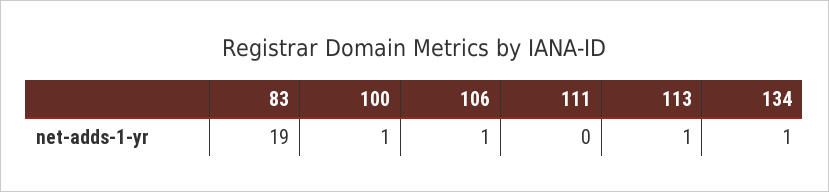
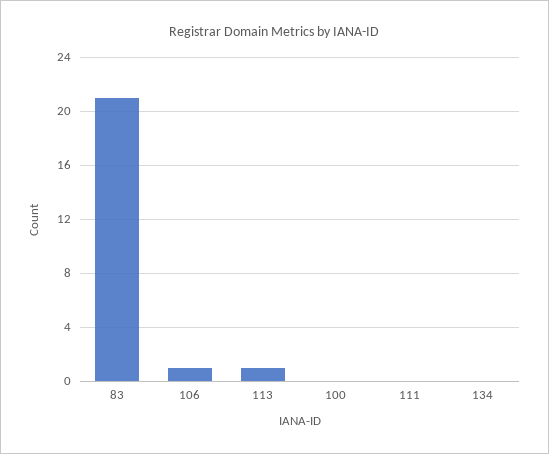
83: 19 -> 21
100: 1 -> 0
134: 1 -> 0

